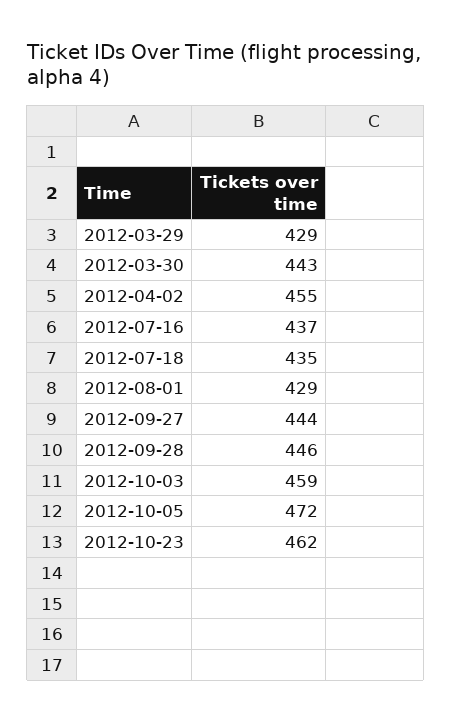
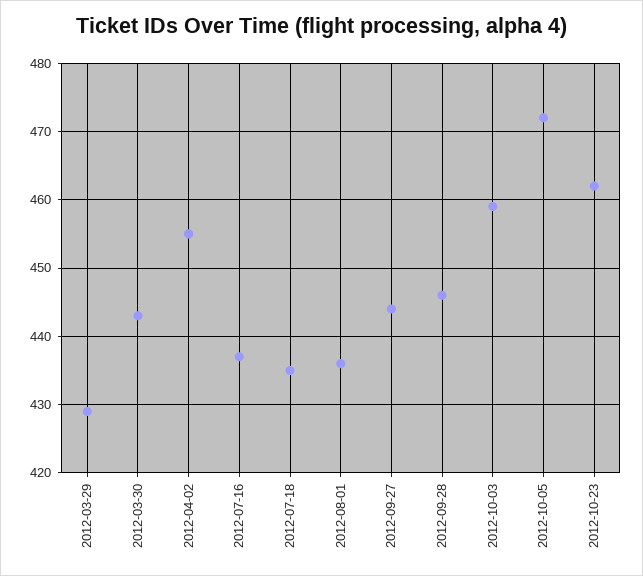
2012-08-01: 429 -> 436

